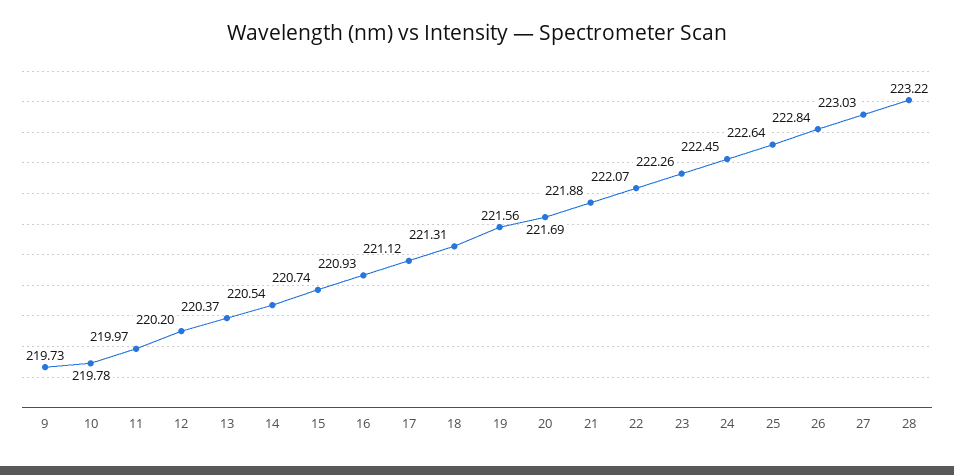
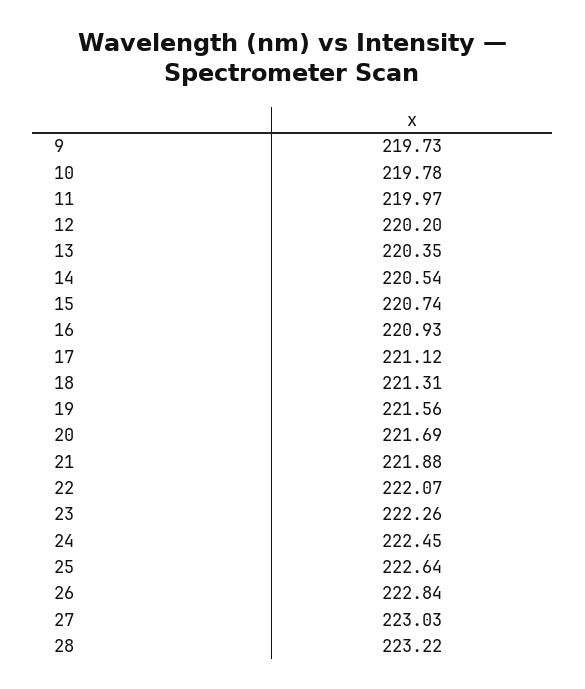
13: 220.37 -> 220.35

